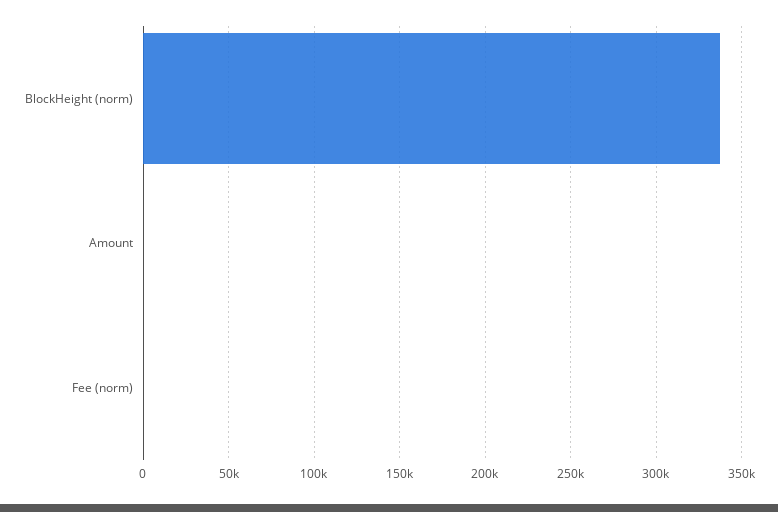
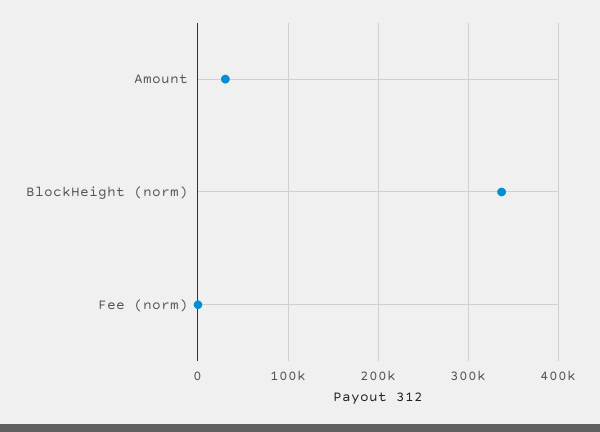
Amount: 0 -> 30000

